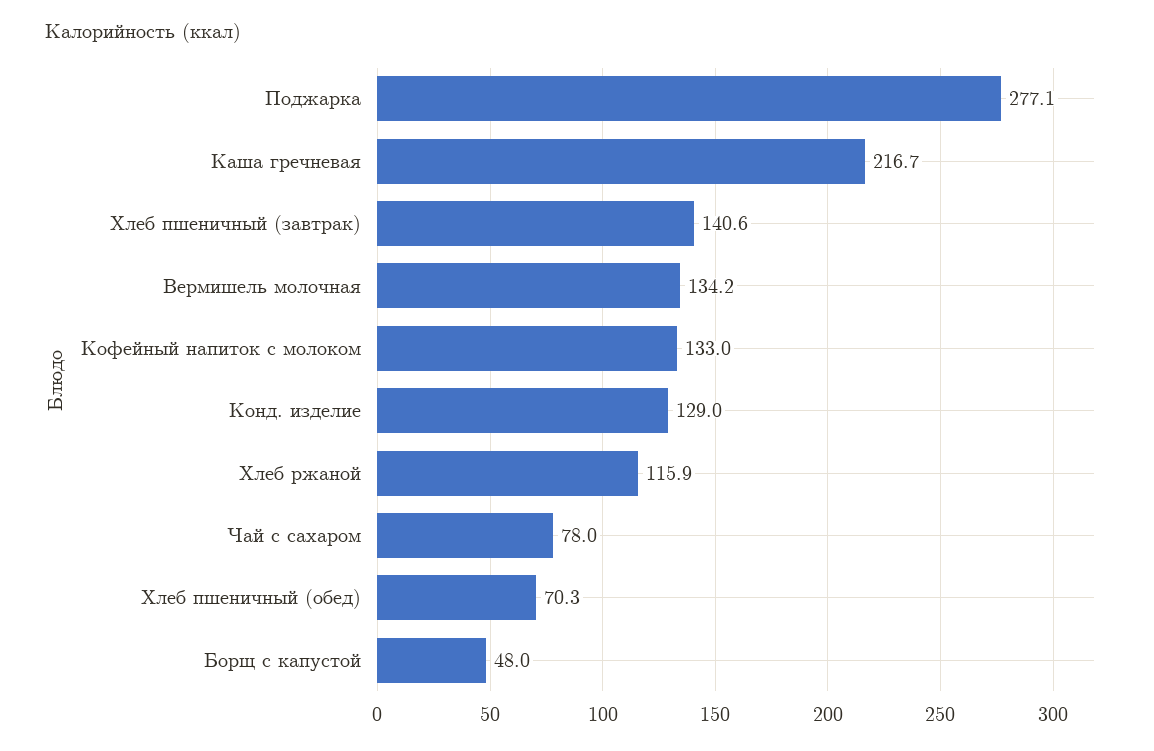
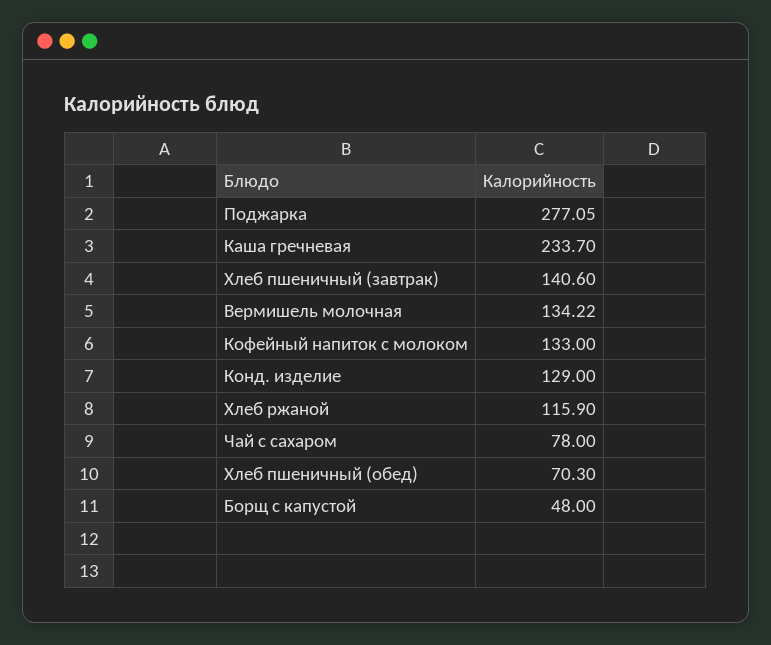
Каша гречневая: 216.7 -> 233.7

